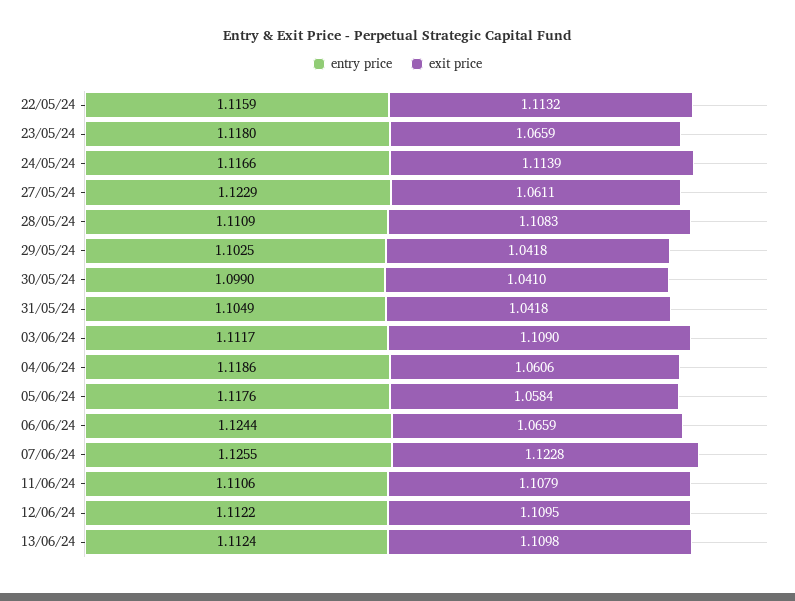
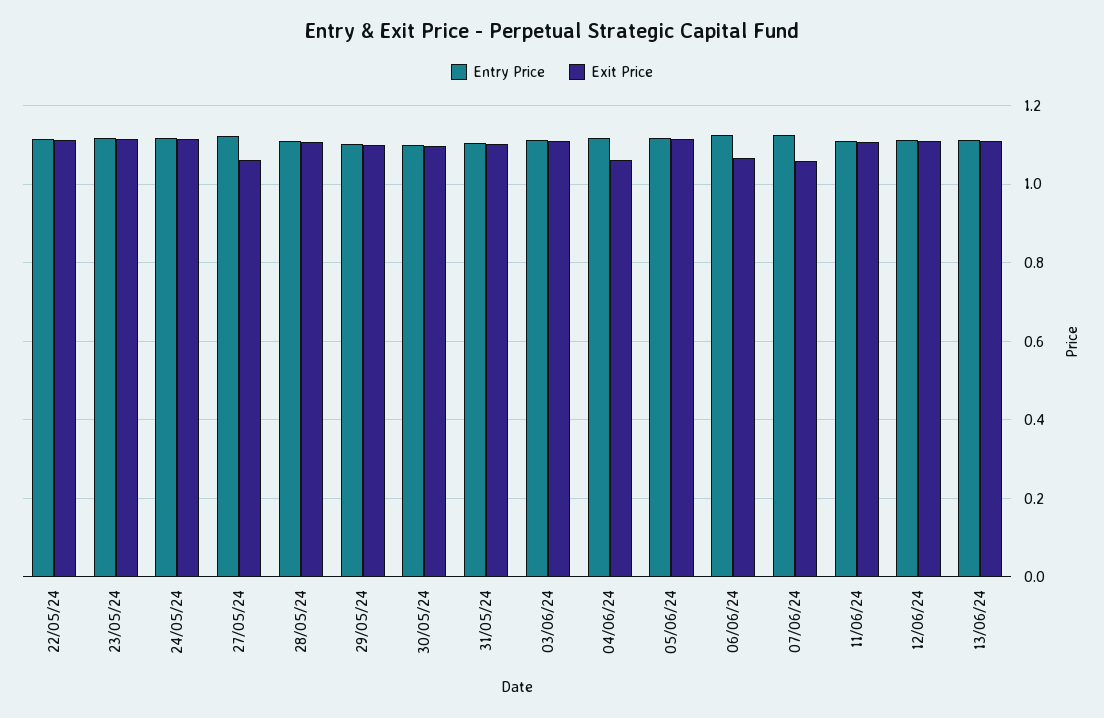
exit price, 23/05/24: 1.0659 -> 1.12
exit price, 29/05/24: 1.0418 -> 1.1
exit price, 30/05/24: 1.041 -> 1.1
exit price, 31/05/24: 1.0418 -> 1.1
exit price, 05/06/24: 1.0584 -> 1.12
exit price, 07/06/24: 1.1228 -> 1.06

